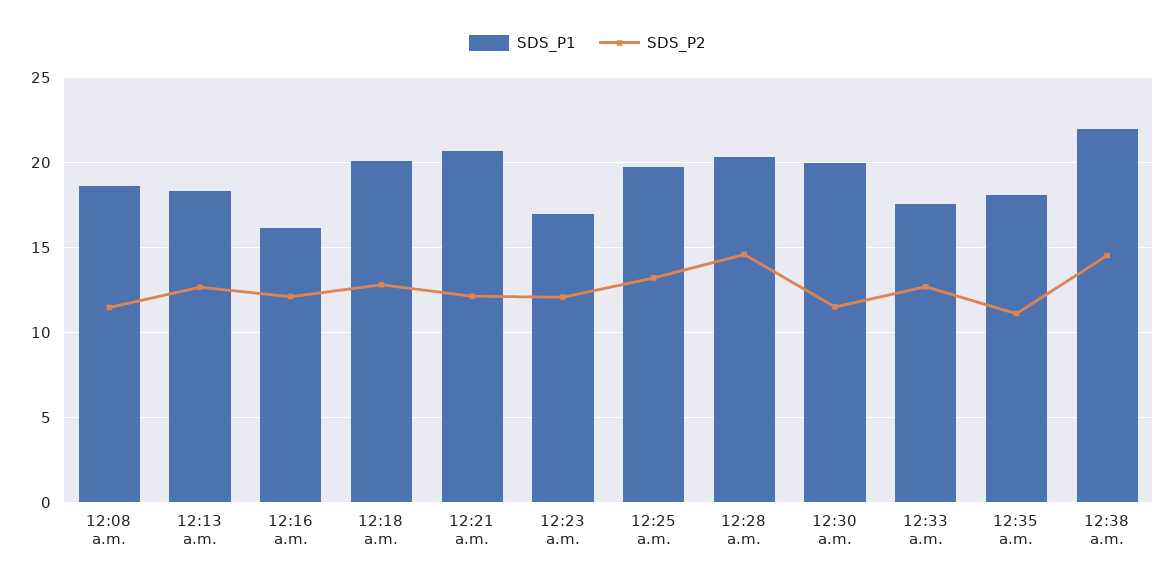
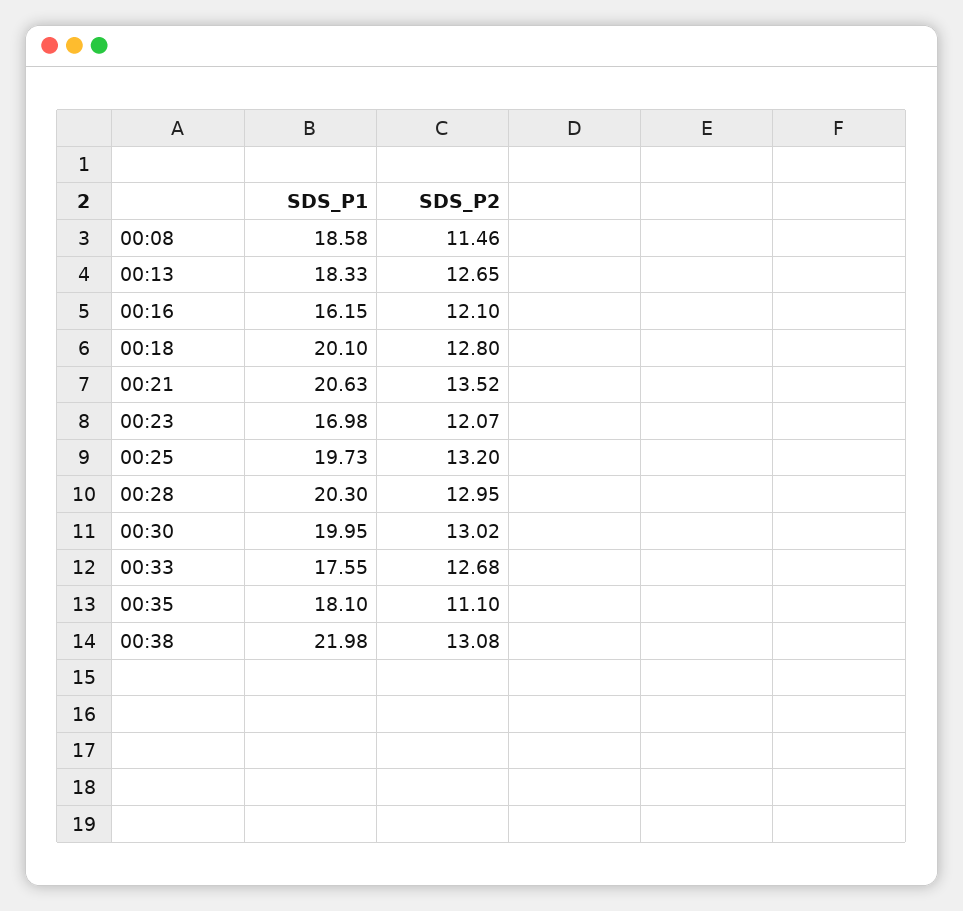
SDS_P2, 12:21 a.m.: 12 -> 13.52
SDS_P2, 12:28 a.m.: 14.5 -> 12.95
SDS_P2, 12:30 a.m.: 11.5 -> 13.02
SDS_P2, 12:38 a.m.: 14.5 -> 13.08

